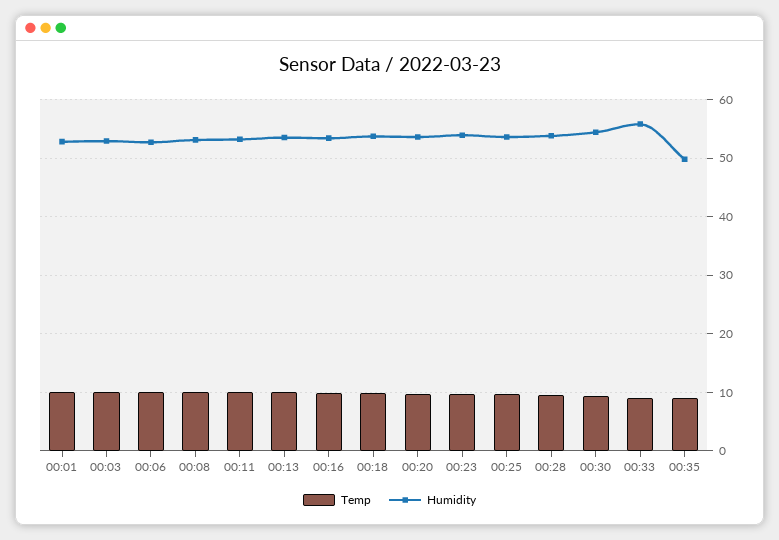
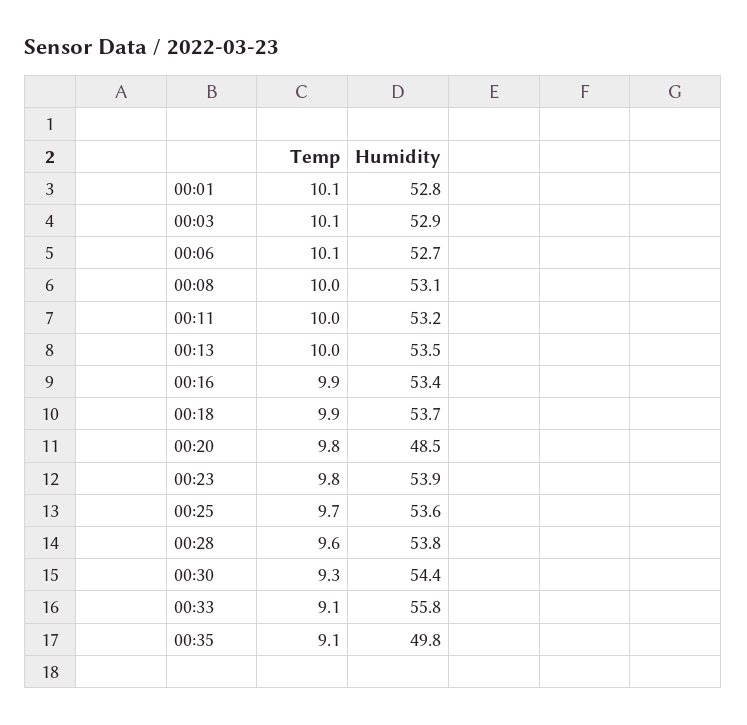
Humidity, 00:20: 54 -> 48.5

